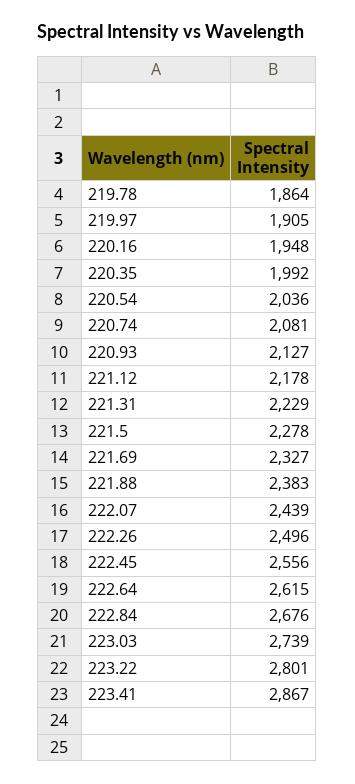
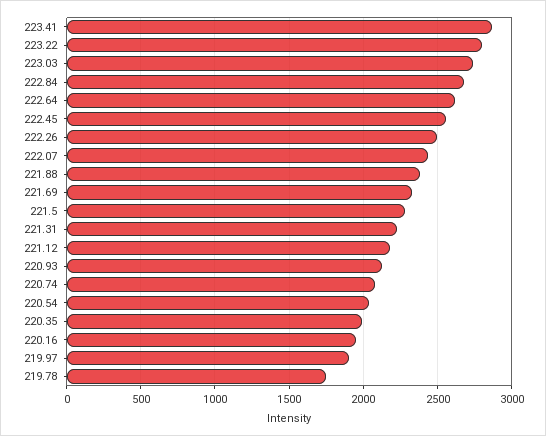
219.78: 1864 -> 1750

